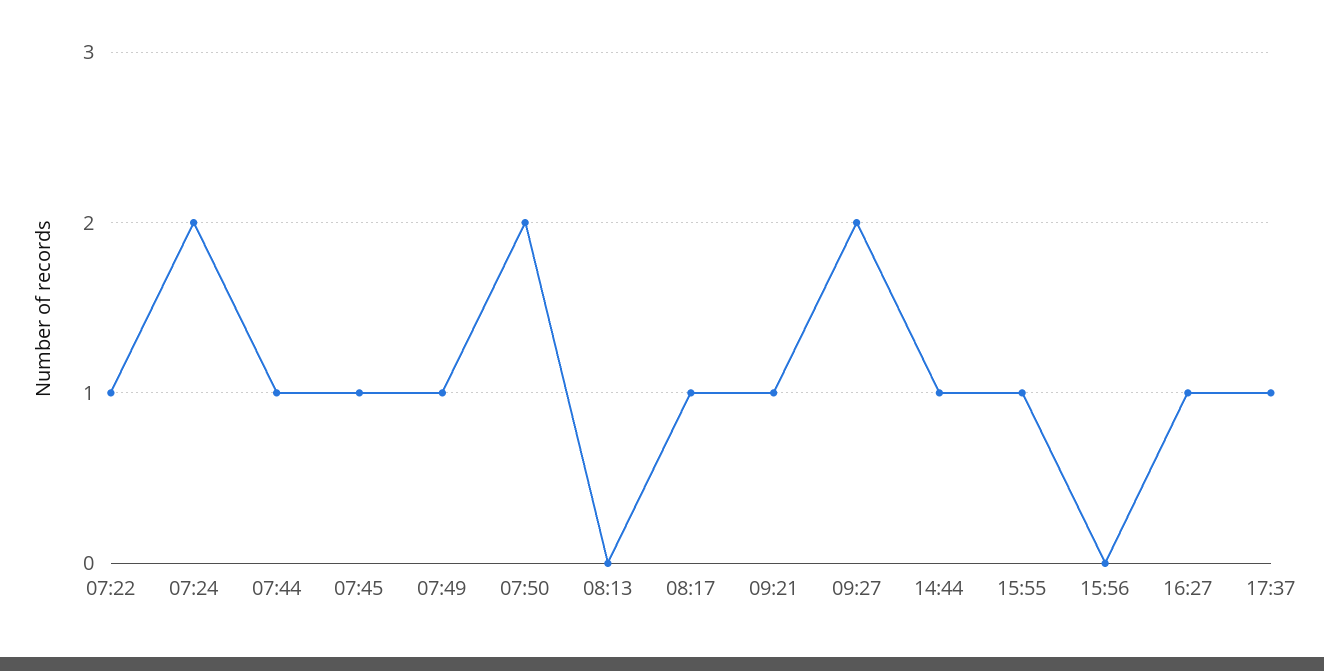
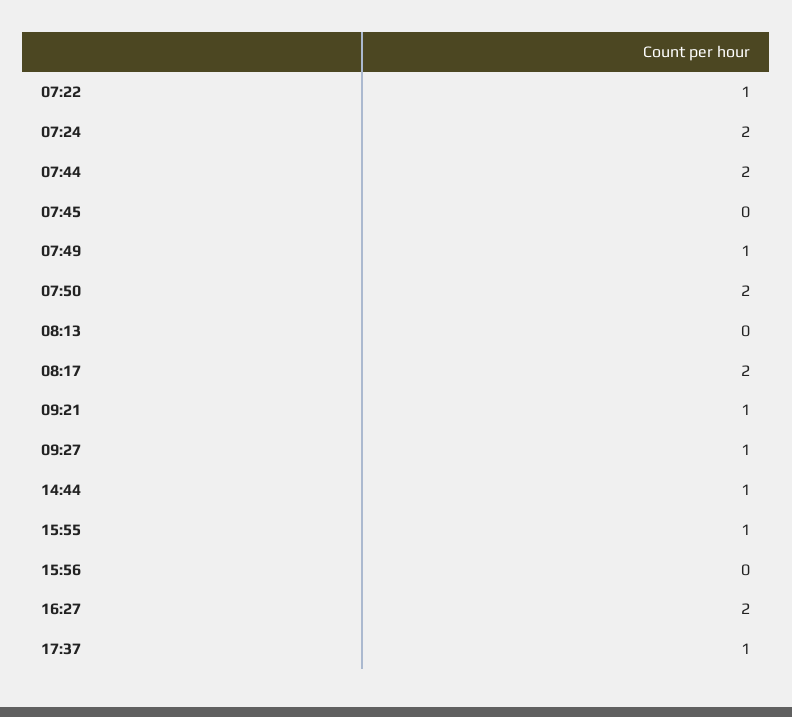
07:44: 1 -> 2
07:45: 1 -> 0
08:17: 1 -> 2
09:27: 2 -> 1
16:27: 1 -> 2

